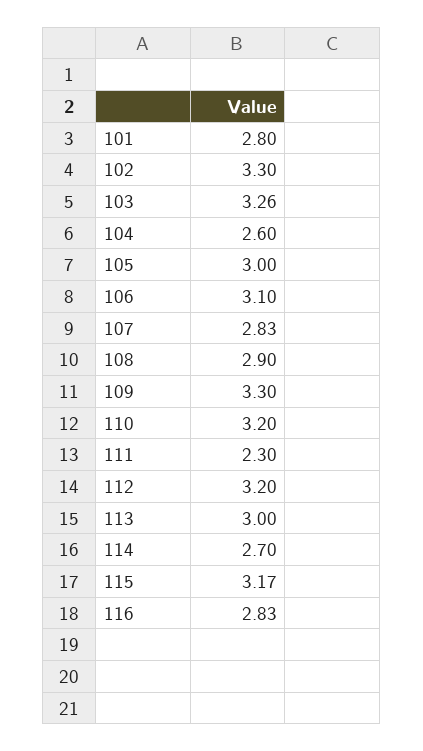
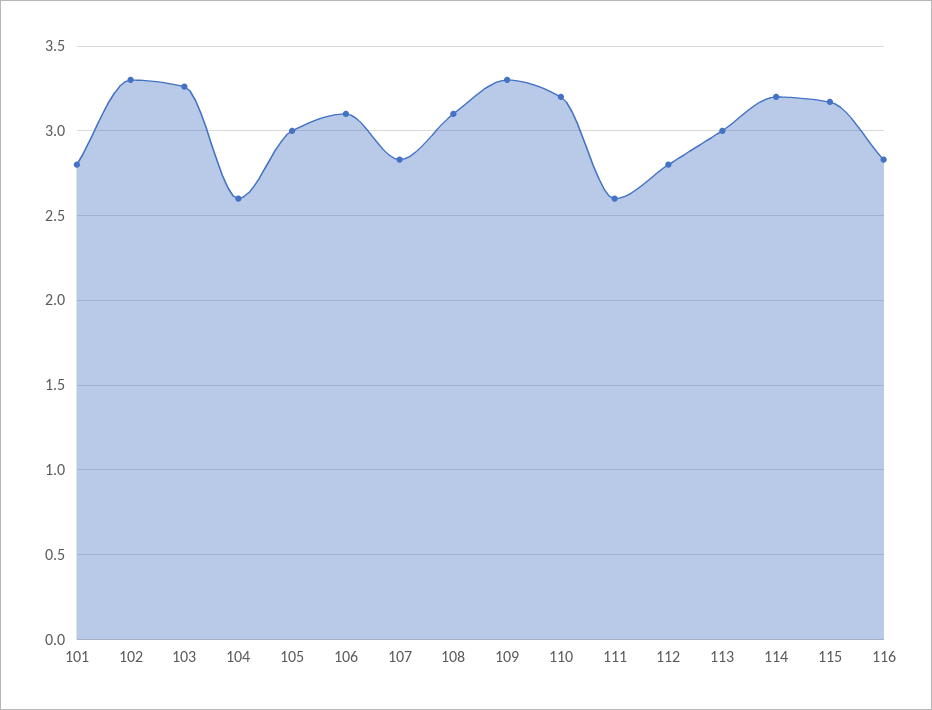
108: 2.9 -> 3.1
111: 2.3 -> 2.6
112: 3.2 -> 2.8
114: 2.7 -> 3.2

